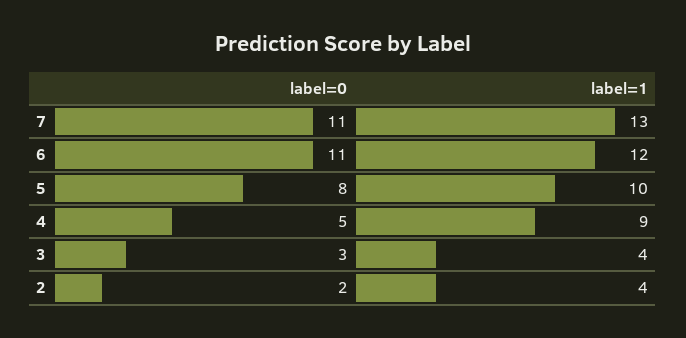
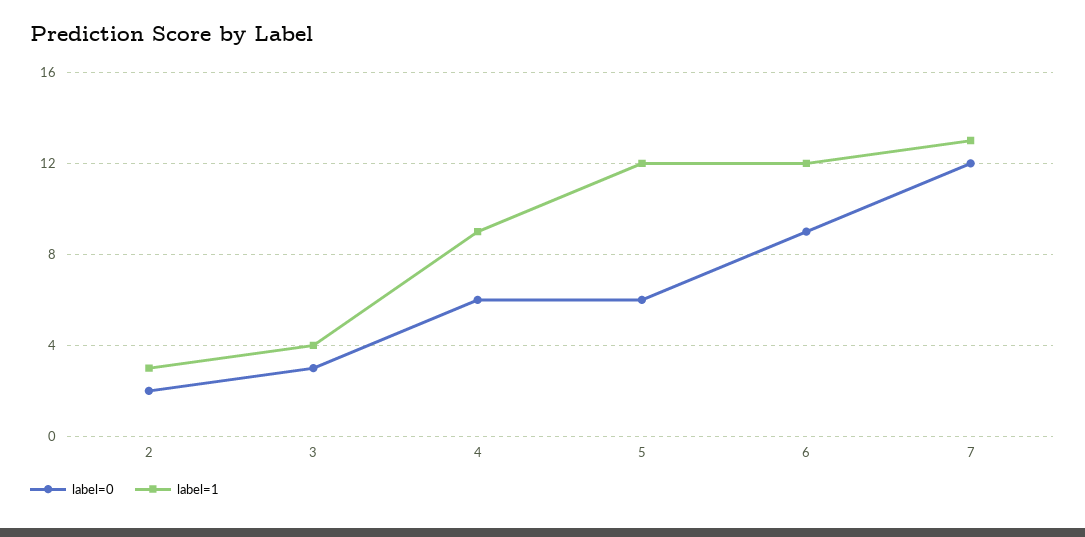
label=0, 7: 11 -> 12
label=0, 6: 11 -> 9
label=0, 5: 8 -> 6
label=1, 5: 10 -> 12
label=0, 4: 5 -> 6
label=1, 2: 4 -> 3

